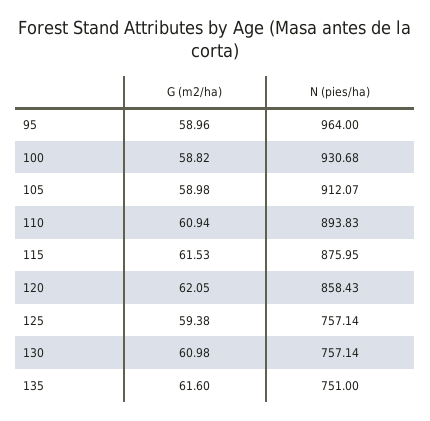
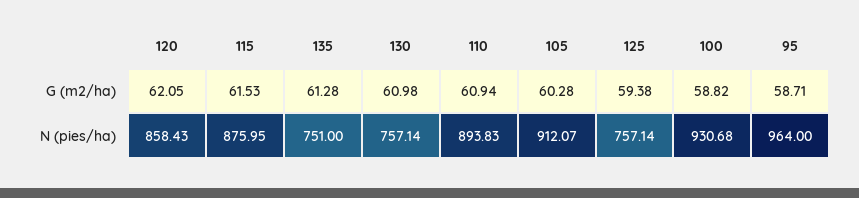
G (m2/ha), 95: 58.96 -> 58.71
G (m2/ha), 105: 58.98 -> 60.28
G (m2/ha), 135: 61.6 -> 61.28

